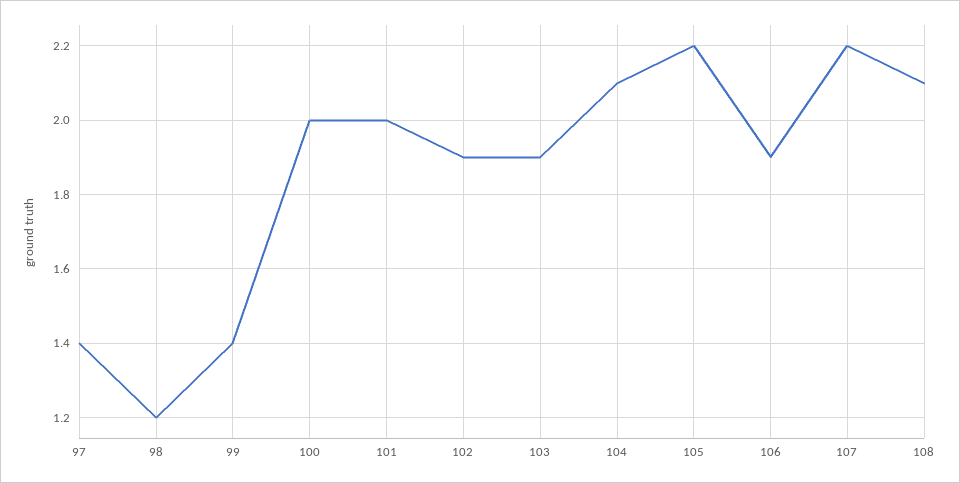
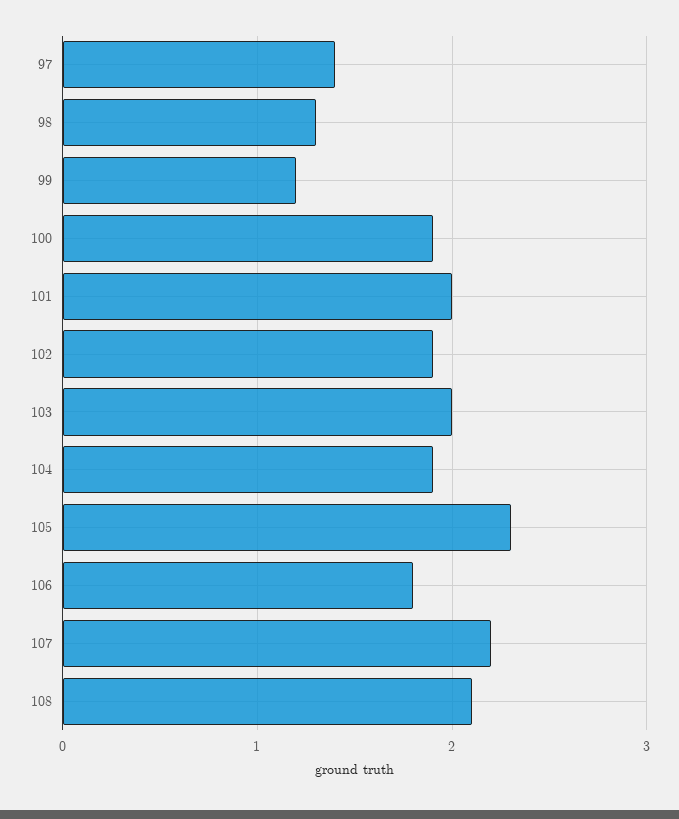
98: 1.2 -> 1.3
99: 1.4 -> 1.2
100: 2 -> 1.9
103: 1.9 -> 2
104: 2.1 -> 1.9
105: 2.2 -> 2.3
106: 1.9 -> 1.8

